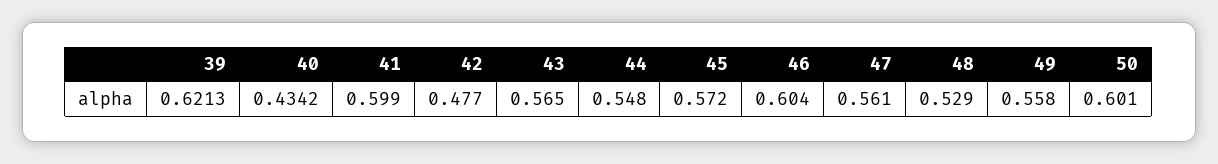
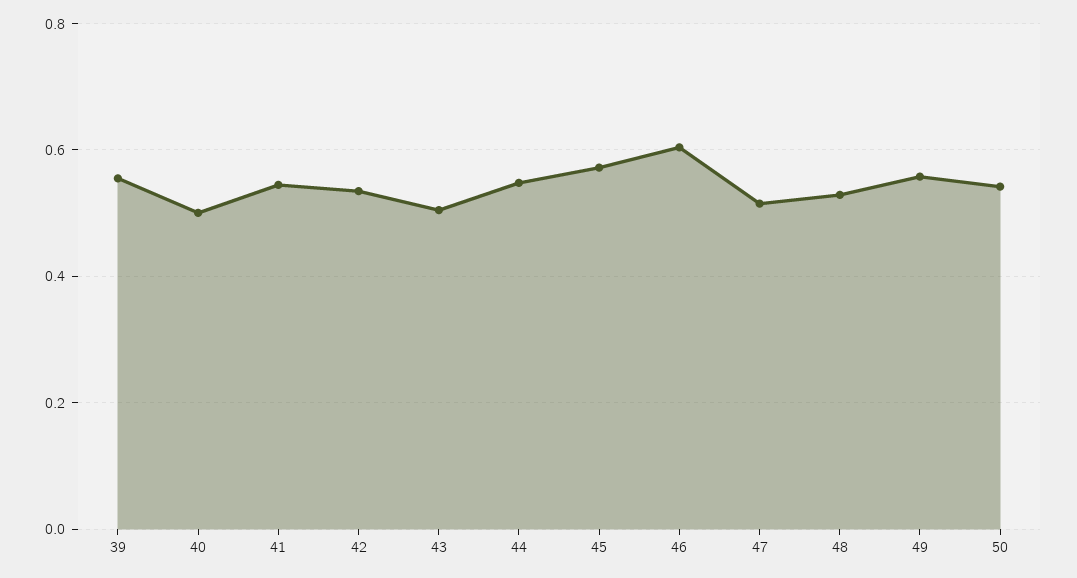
39: 0.6213 -> 0.56
40: 0.4342 -> 0.5
41: 0.599 -> 0.54
42: 0.477 -> 0.54
43: 0.565 -> 0.5
47: 0.561 -> 0.52
50: 0.601 -> 0.54

